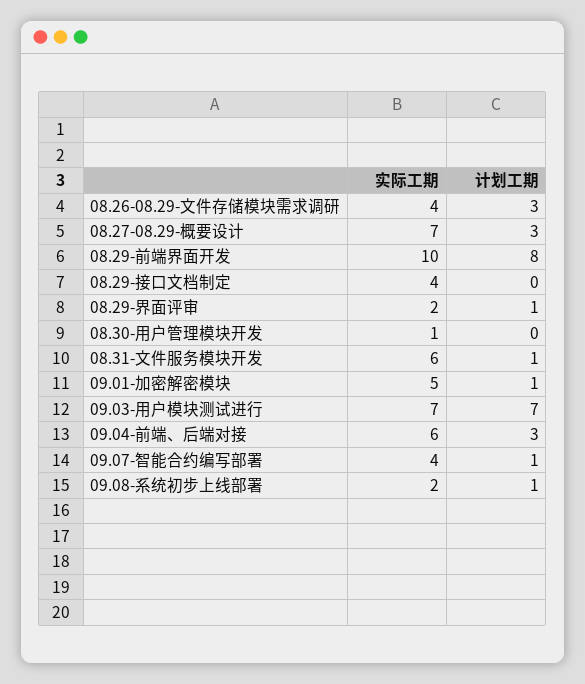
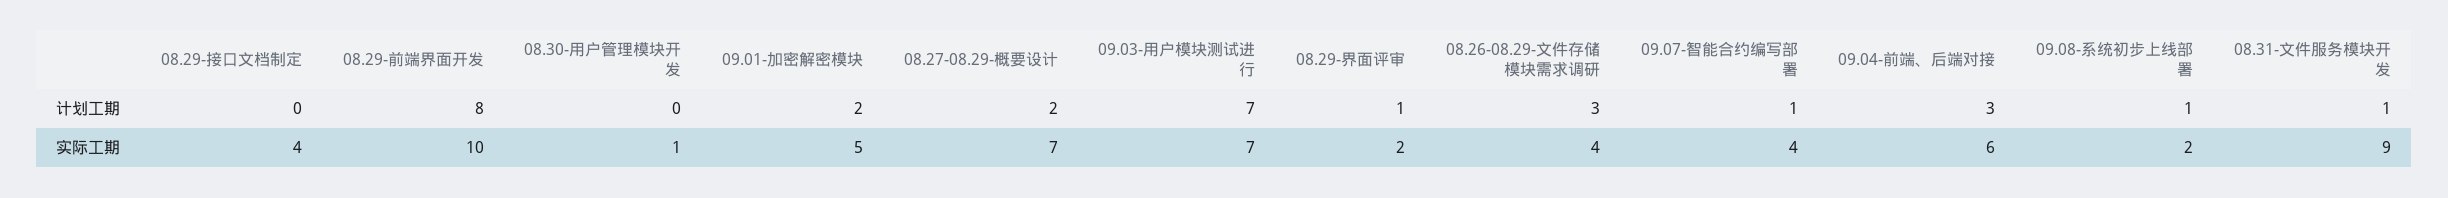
计划工期, 08.27-08.29-概要设计: 3 -> 2
实际工期, 08.31-文件服务模块开发: 6 -> 9
计划工期, 09.01-加密解密模块: 1 -> 2

